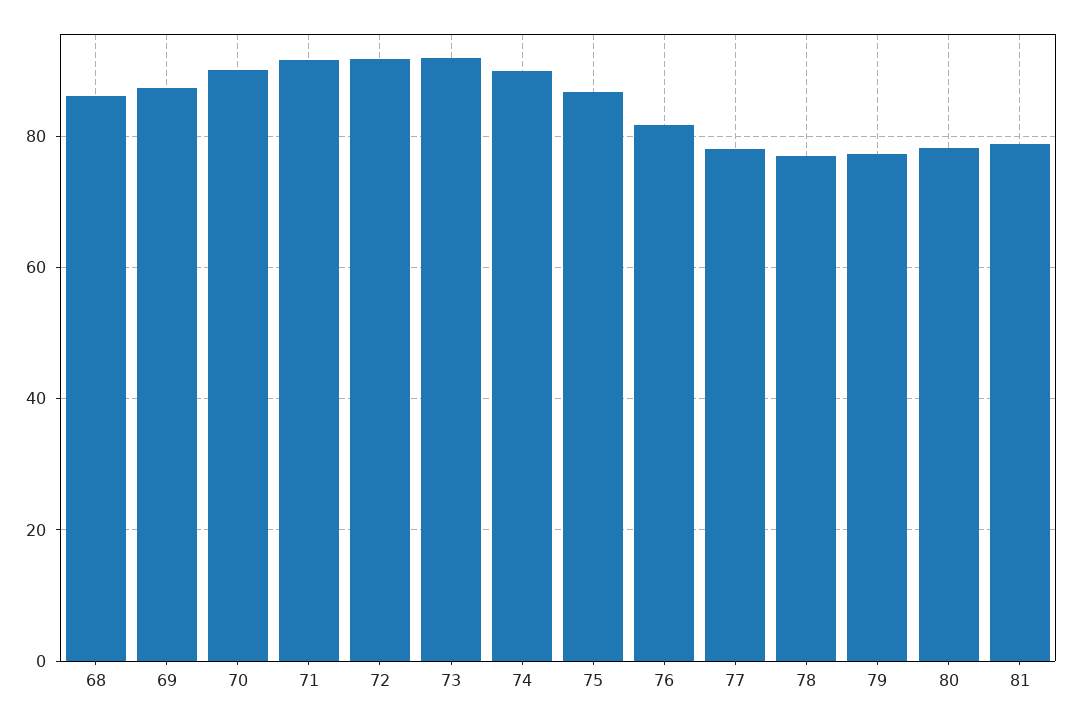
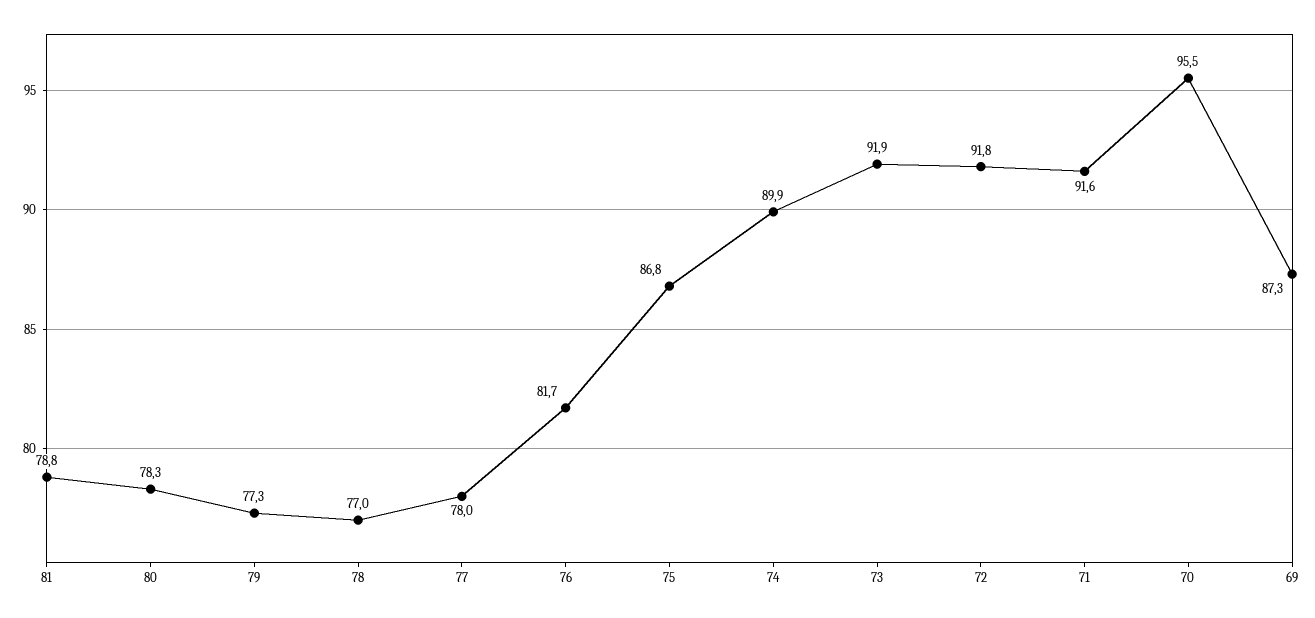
68: 86 -> none
70: 90 -> 95.5

